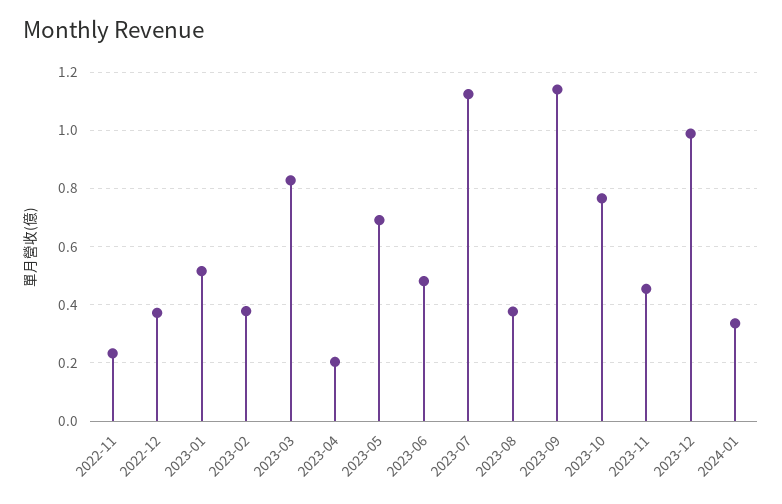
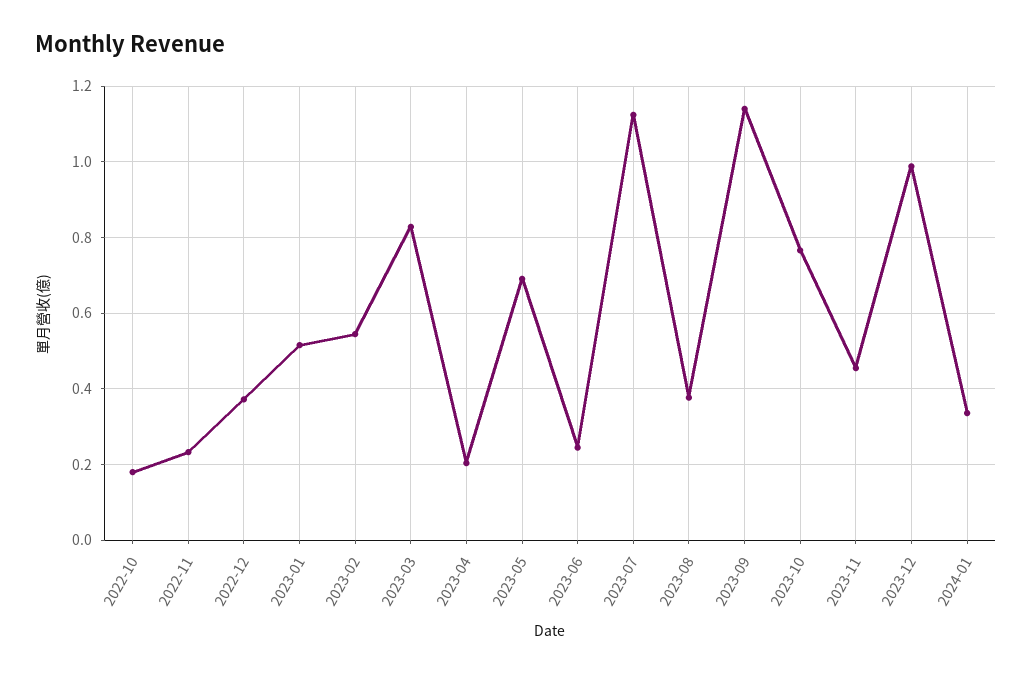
2023-02: 0.375 -> 0.54
2023-06: 0.475 -> 0.24
2022-10: none -> 0.18

